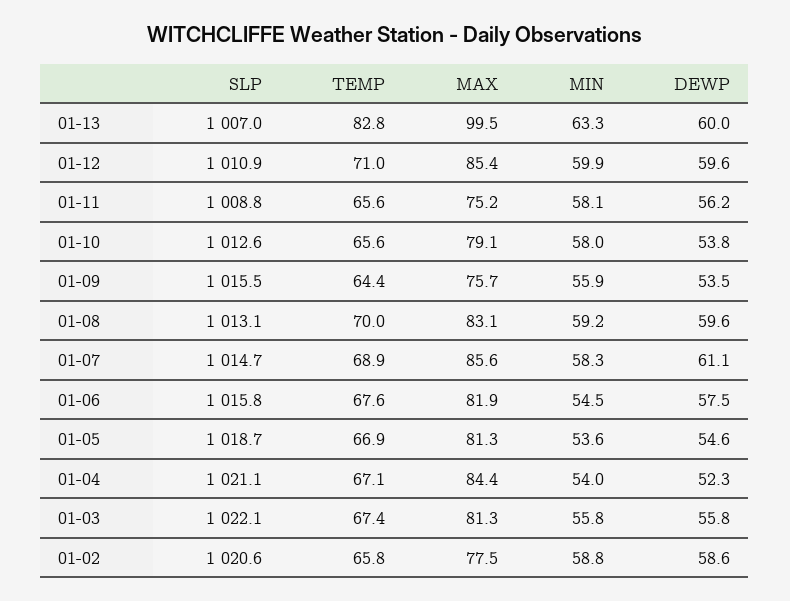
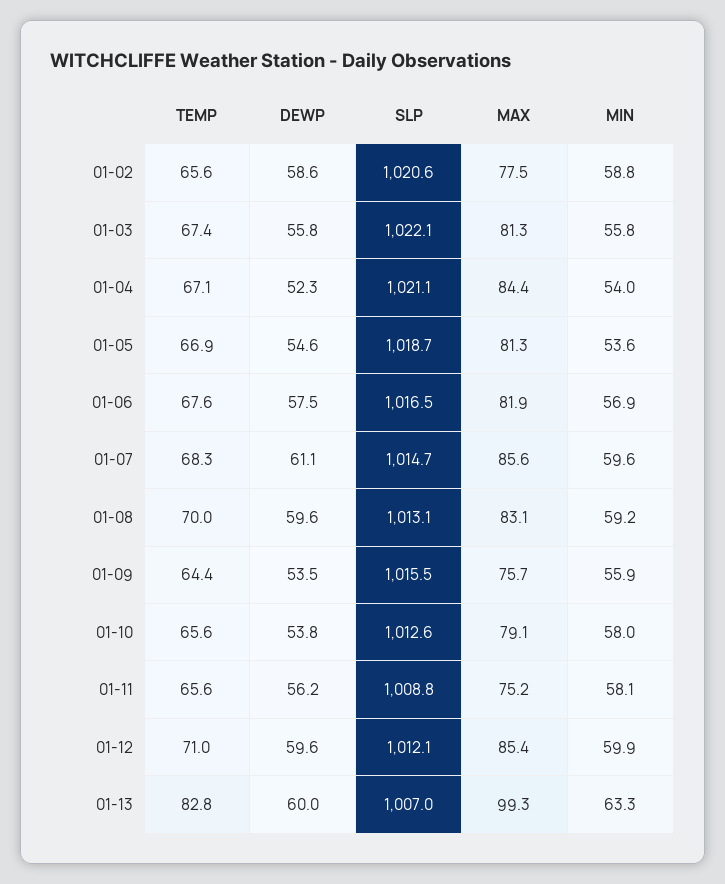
MAX, 01-13: 99.5 -> 99.3
SLP, 01-12: 1010.9 -> 1012.1
TEMP, 01-07: 68.9 -> 68.3
MIN, 01-07: 58.3 -> 59.6
SLP, 01-06: 1015.8 -> 1016.5
MIN, 01-06: 54.5 -> 56.9
TEMP, 01-02: 65.8 -> 65.6

